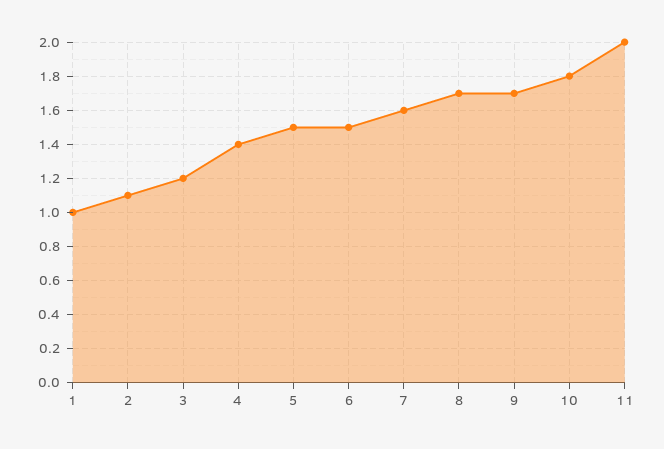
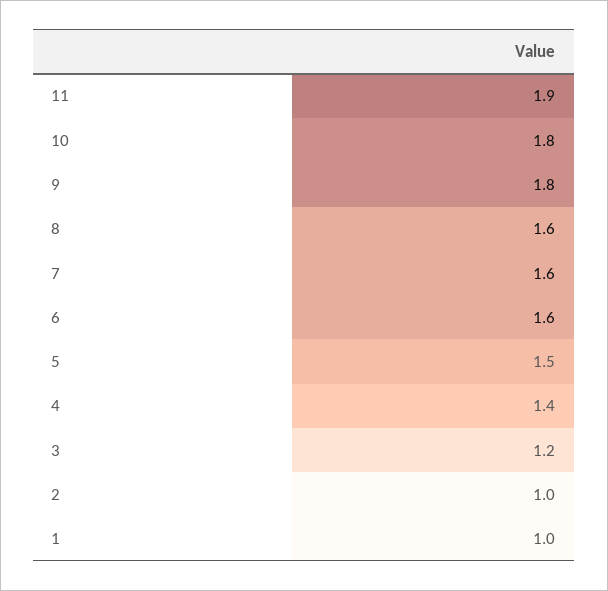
2: 1.1 -> 1
6: 1.5 -> 1.6
8: 1.7 -> 1.6
9: 1.7 -> 1.8
11: 2 -> 1.9

